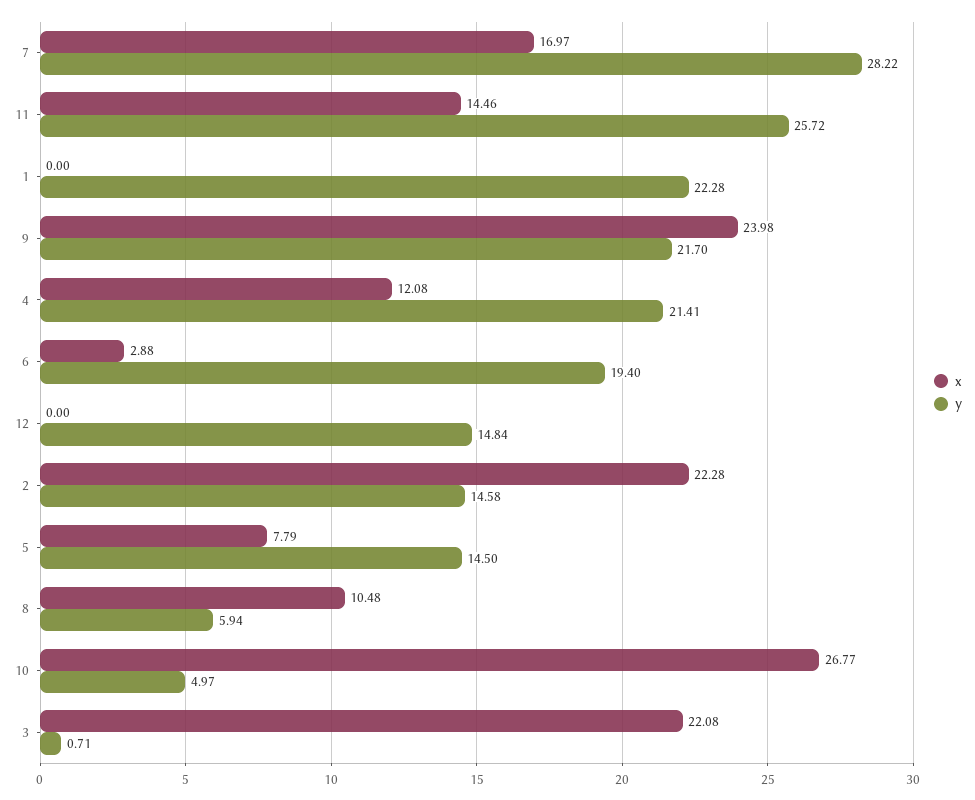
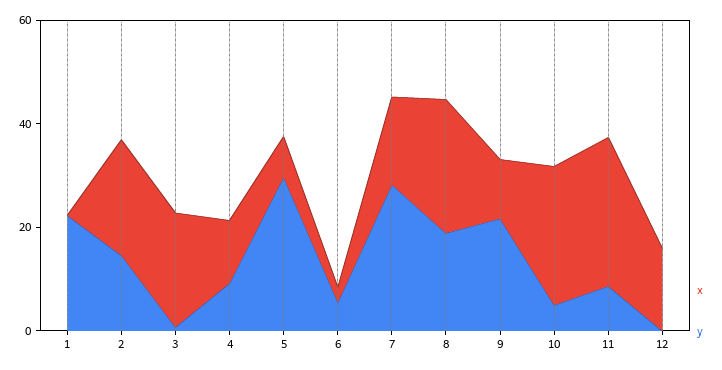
x, 11: 14.46 -> 30
y, 11: 25.72 -> 10
x, 9: 23.98 -> 10
y, 4: 21.41 -> 10
y, 6: 19.4 -> 5
x, 12: 0 -> 15
y, 12: 14.84 -> 0
y, 5: 14.5 -> 30
x, 8: 10.48 -> 25
y, 8: 5.94 -> 20

